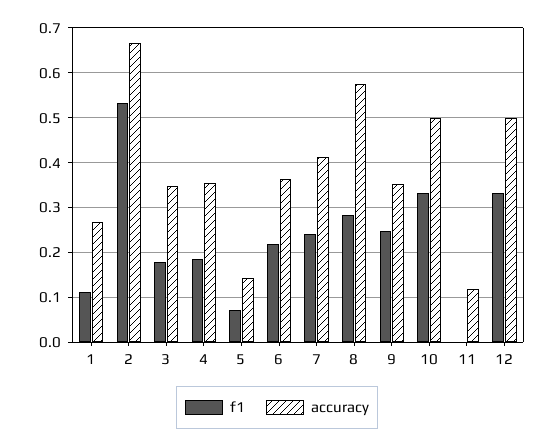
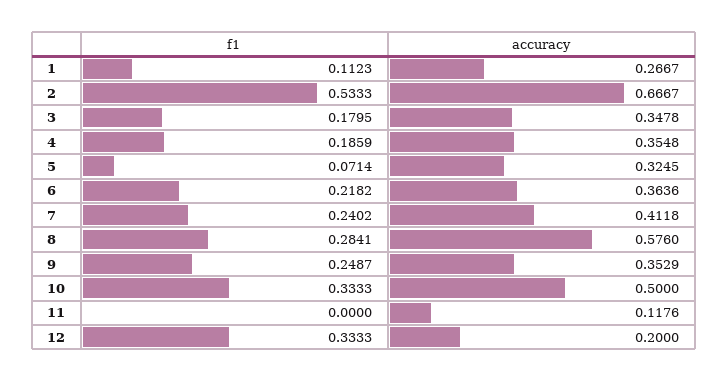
accuracy, 5: 0.14 -> 0.3245
accuracy, 12: 0.5 -> 0.2

